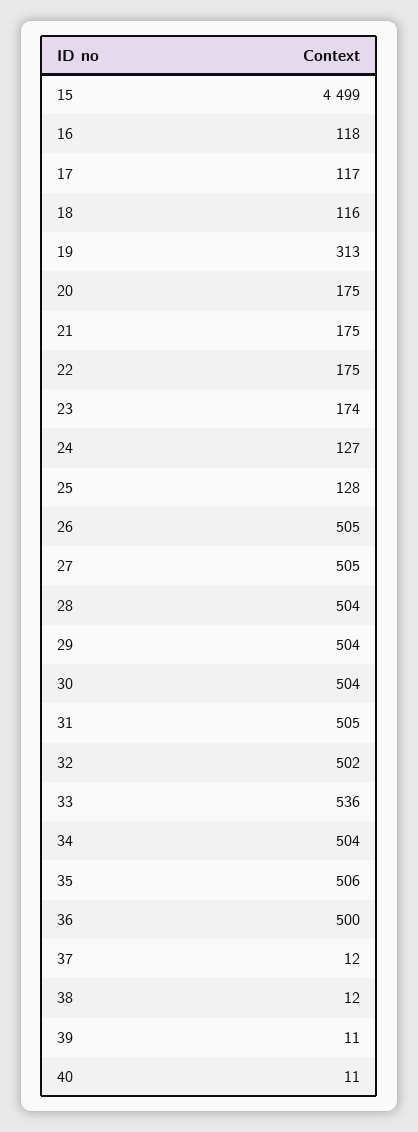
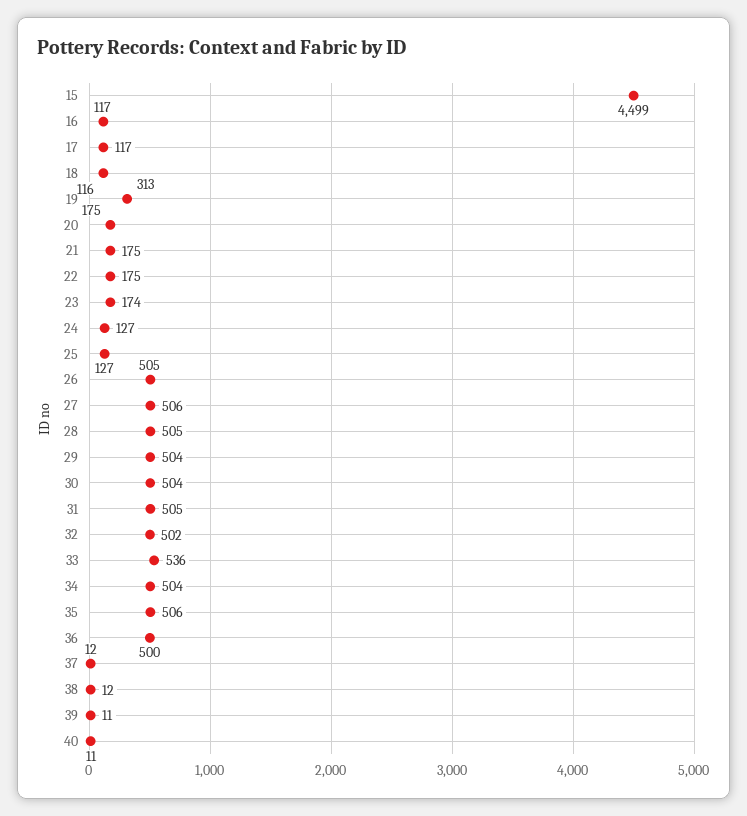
16: 118 -> 117
25: 128 -> 127
27: 505 -> 506
28: 504 -> 505

